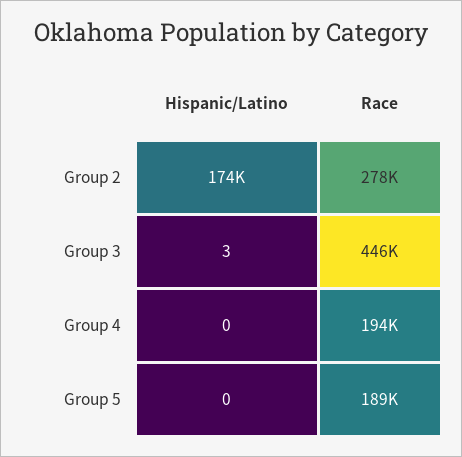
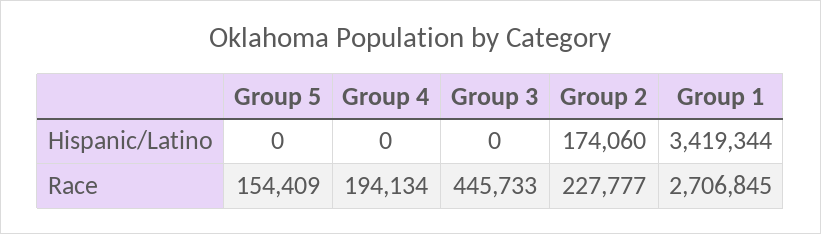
Race, Group 2: 278000 -> 227777
Hispanic/Latino, Group 3: 3 -> 0
Race, Group 5: 189000 -> 154409
Hispanic/Latino, Group 1: none -> 3419344
Race, Group 1: none -> 2706845

